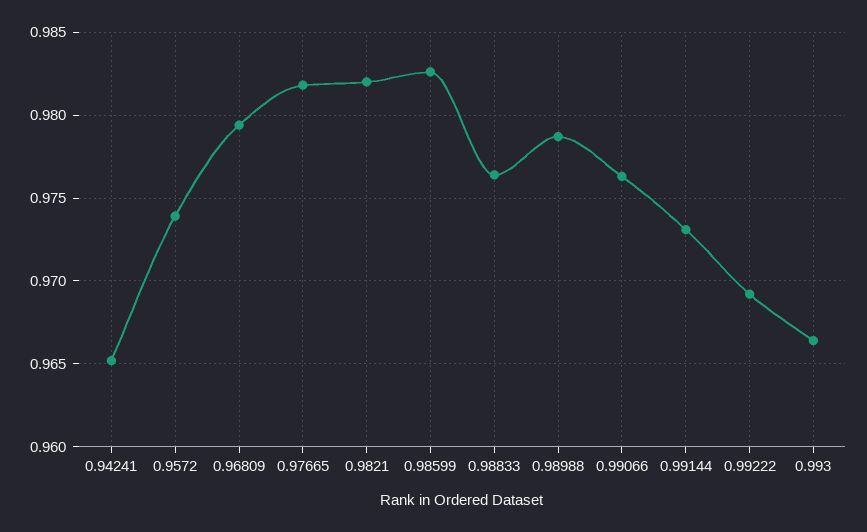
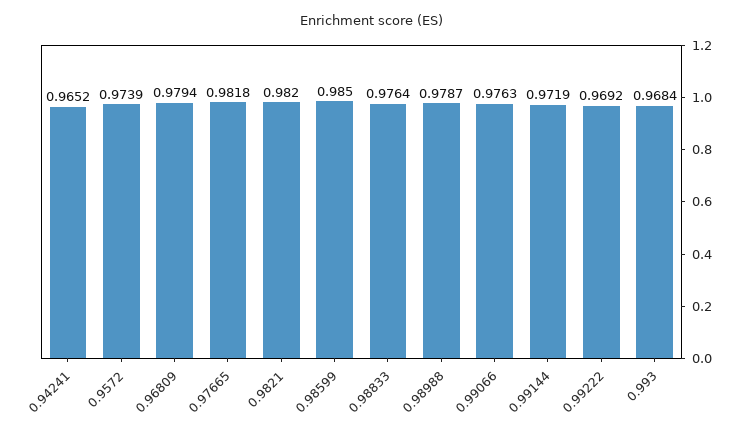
0.98599: 0.9825 -> 0.985
0.99144: 0.973 -> 0.9719
0.993: 0.9665 -> 0.9684

